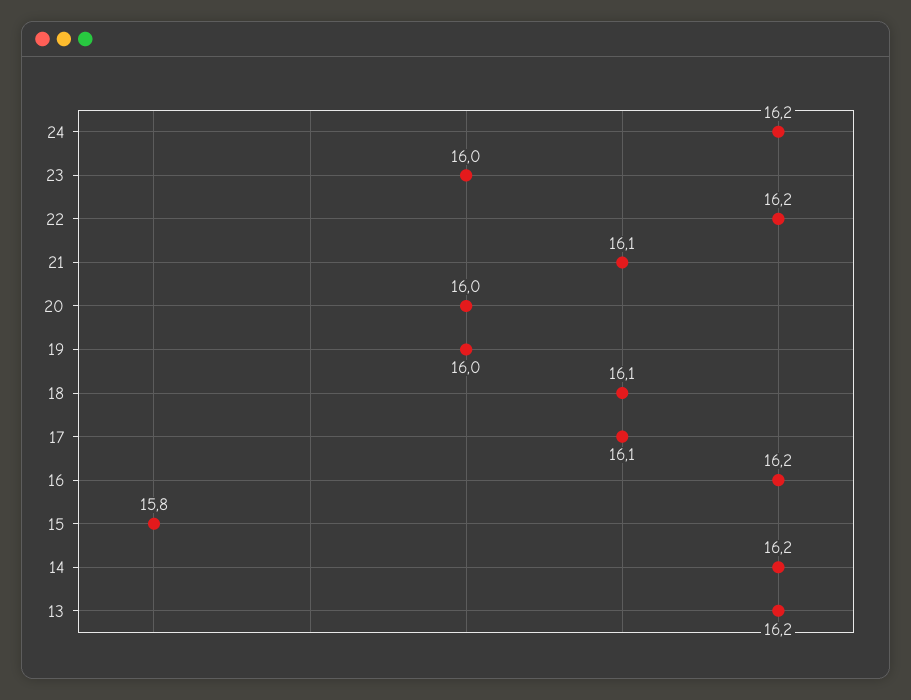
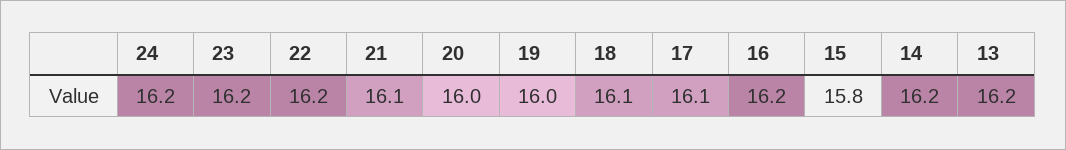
23: 16 -> 16.2

